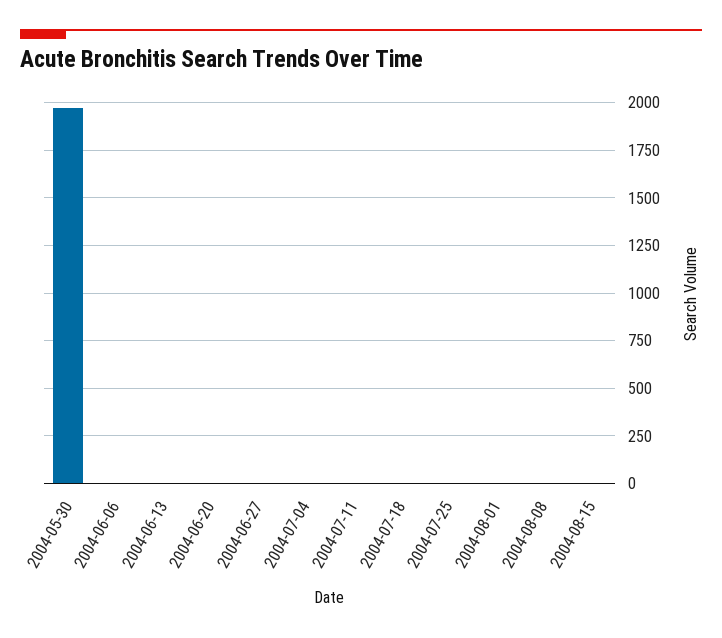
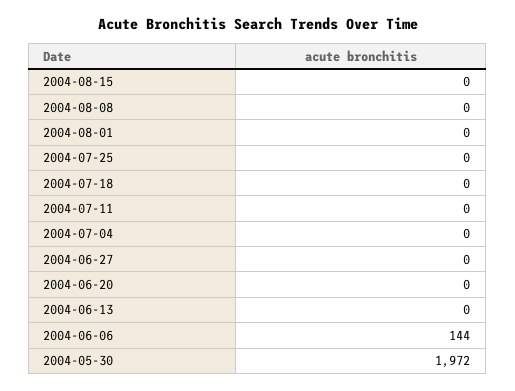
2004-06-06: 0 -> 144

